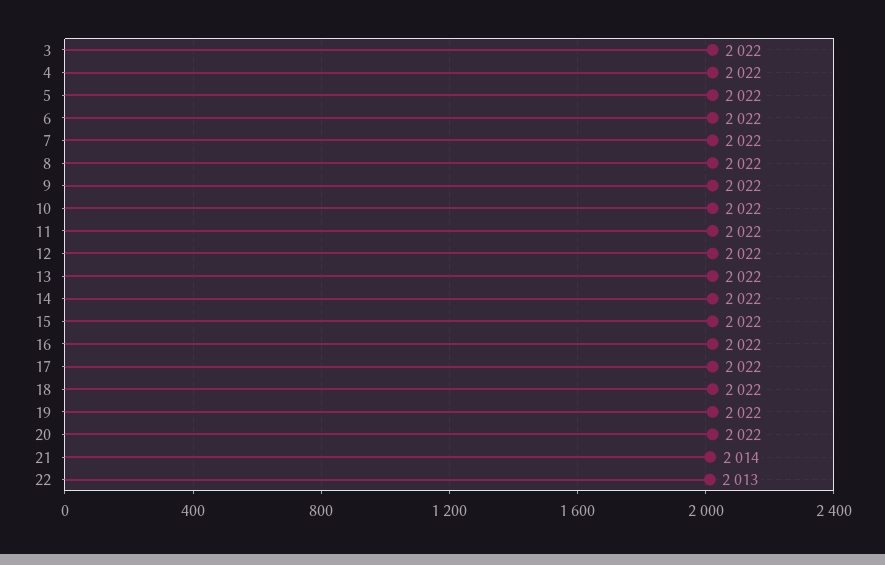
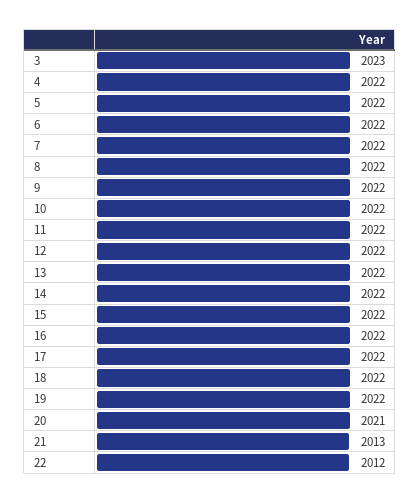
3: 2022 -> 2023
20: 2022 -> 2021
21: 2014 -> 2013
22: 2013 -> 2012

